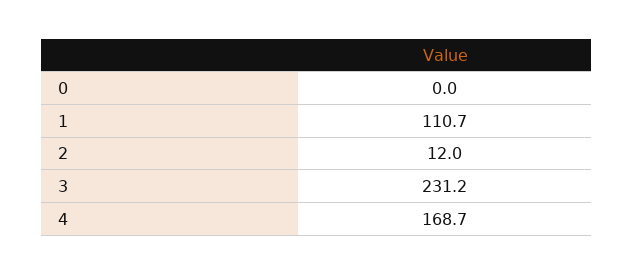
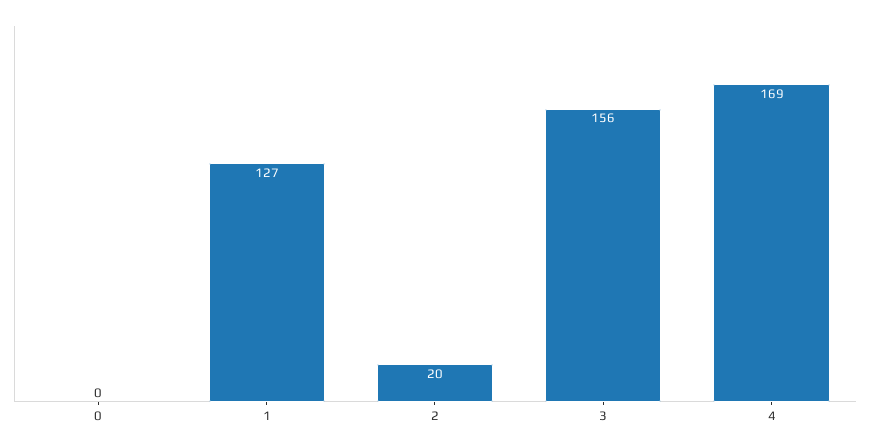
1: 110.7 -> 127
2: 12 -> 20
3: 231.2 -> 156

